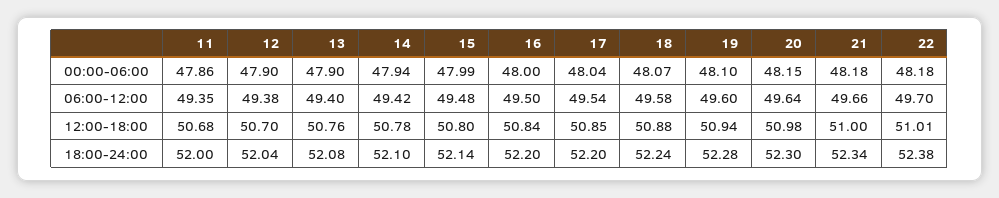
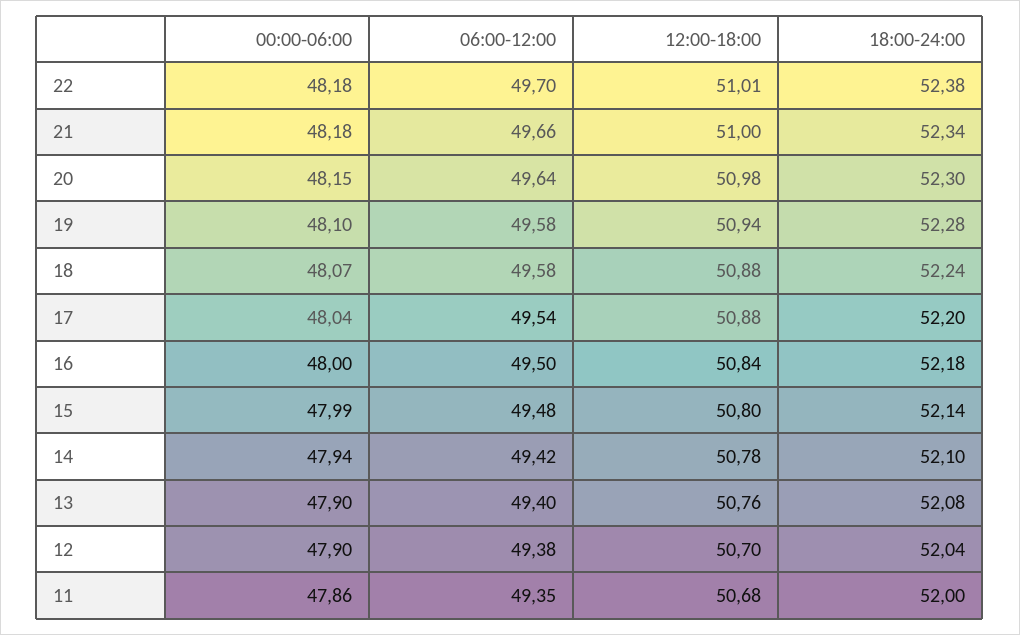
19, 06:00-12:00: 49.6 -> 49.58
17, 12:00-18:00: 50.85 -> 50.88
16, 18:00-24:00: 52.2 -> 52.18

